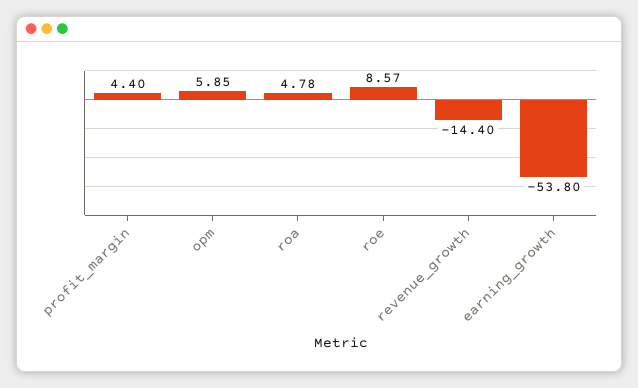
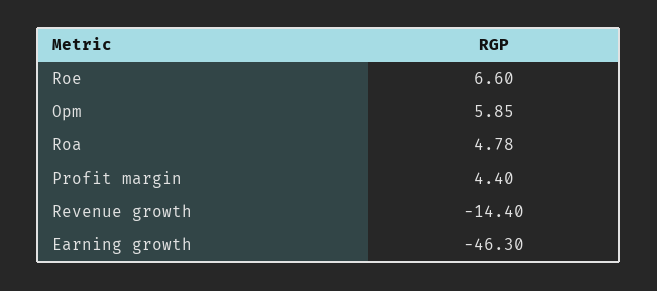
roe: 8.57 -> 6.6
earning_growth: -53.8 -> -46.3

